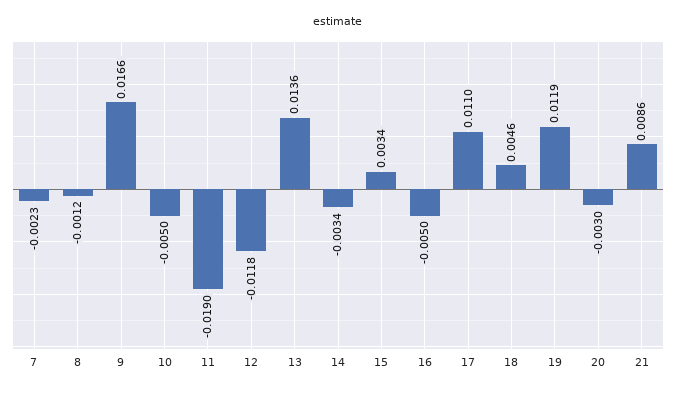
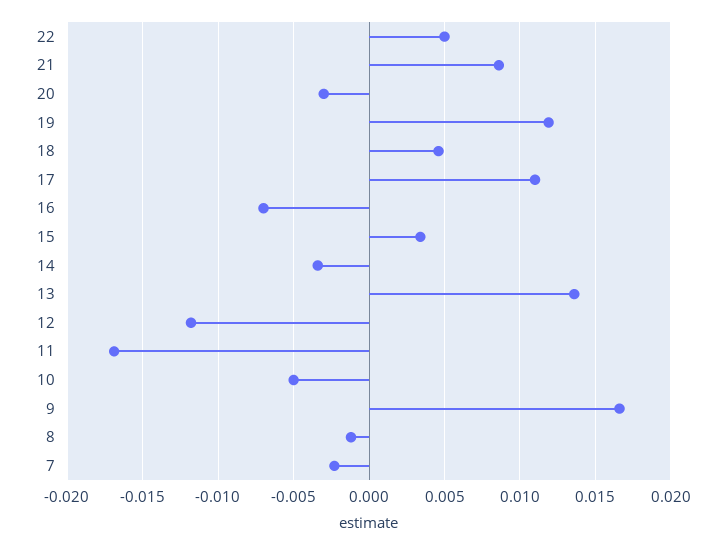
11: -0.019 -> -0.017
16: -0.005 -> -0.007
22: none -> 0.005

